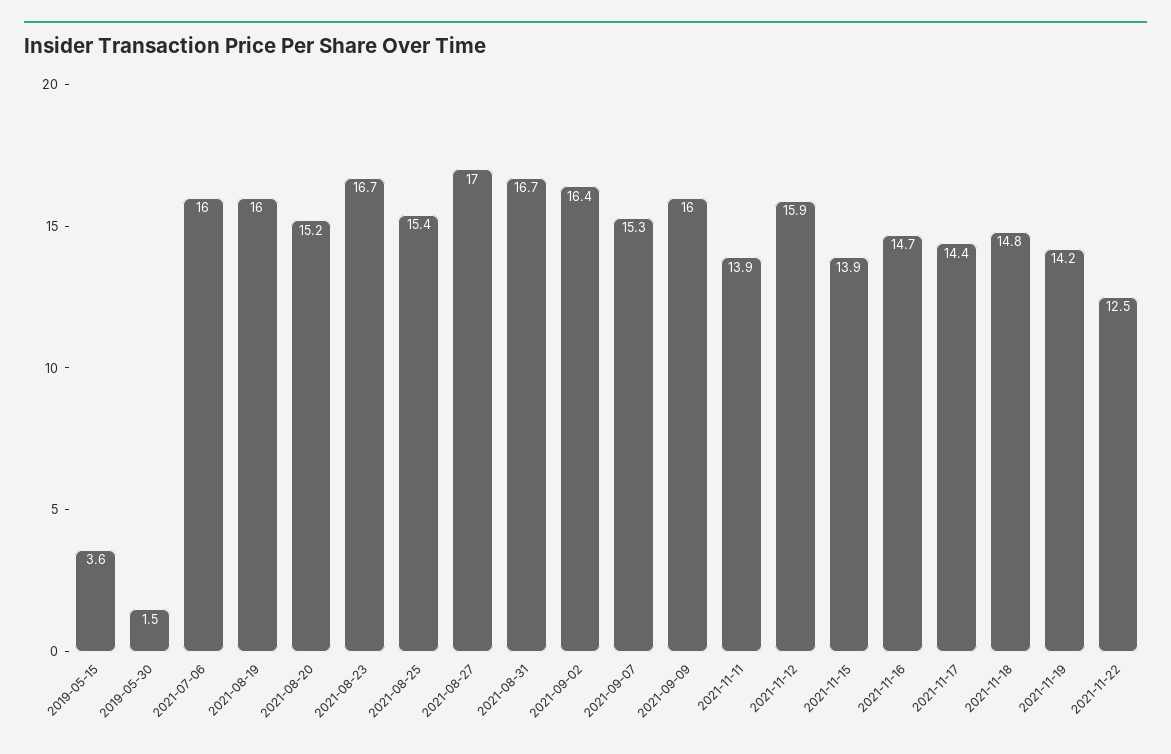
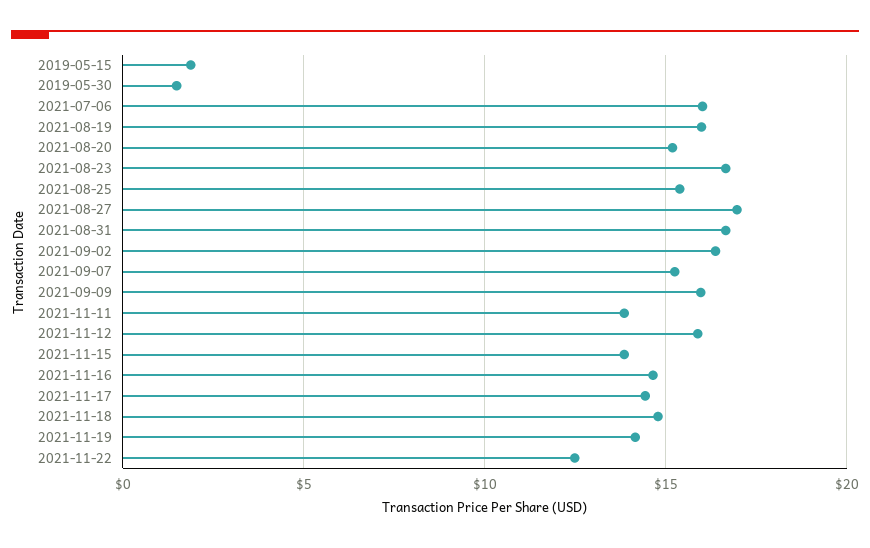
2019-05-15: 3.6 -> 2

